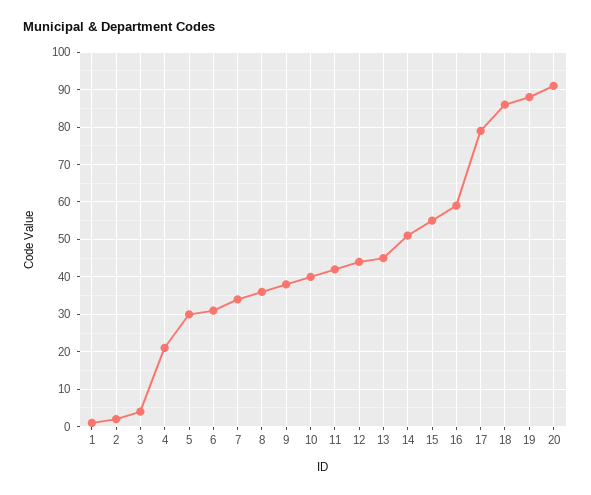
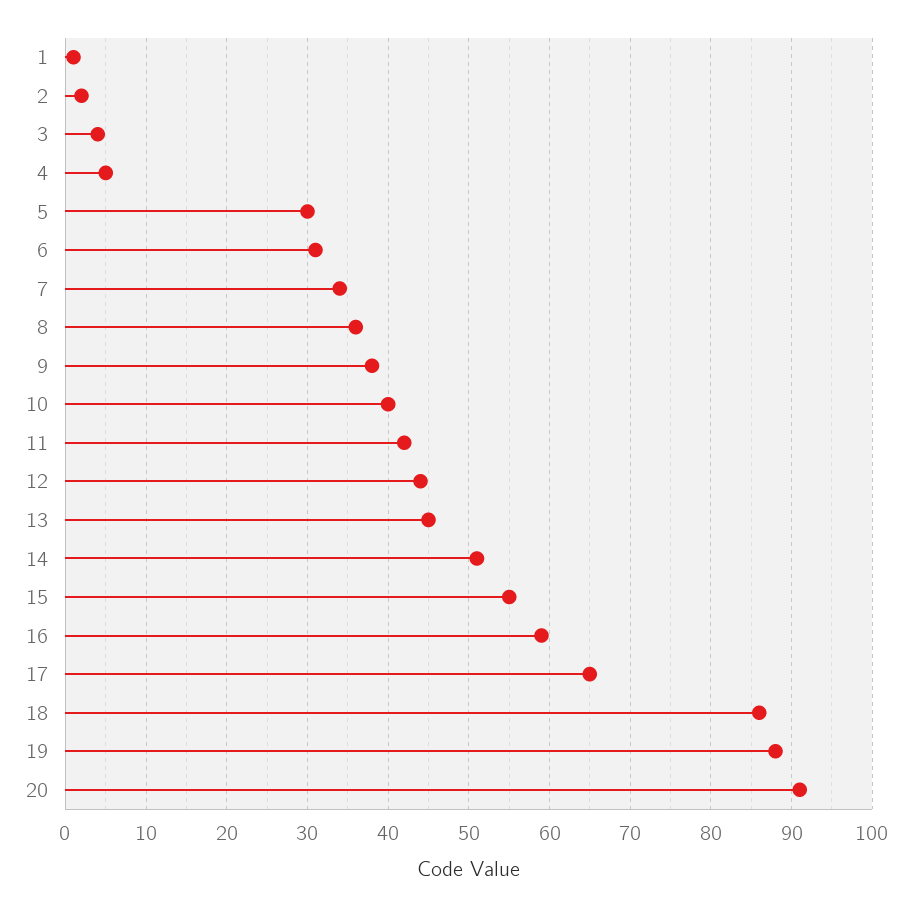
4: 20 -> 5
17: 80 -> 65

